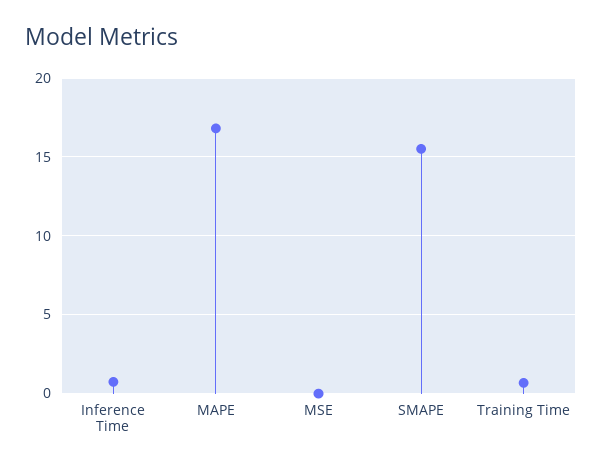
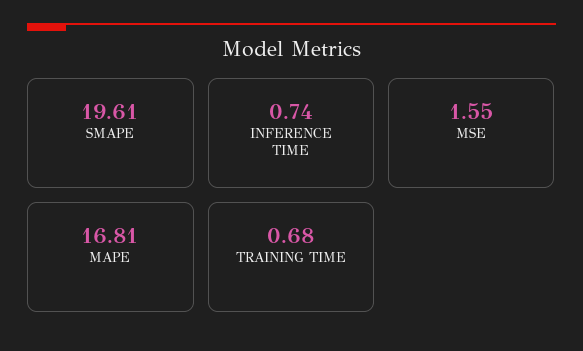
MSE: 0 -> 1.55
SMAPE: 15.5 -> 19.61

